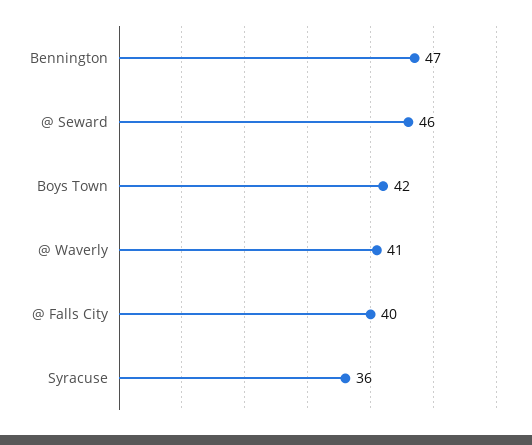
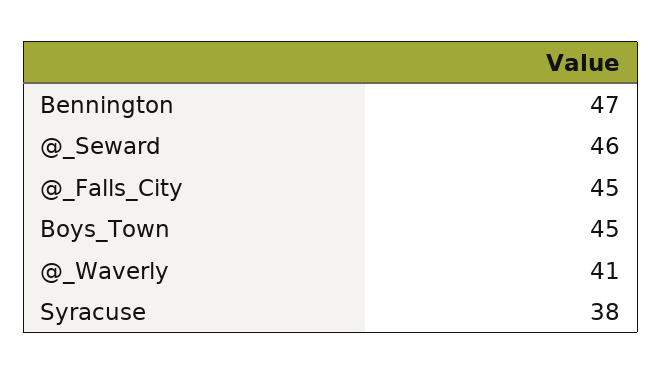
Boys Town: 42 -> 45
@ Falls City: 40 -> 45
Syracuse: 36 -> 38

